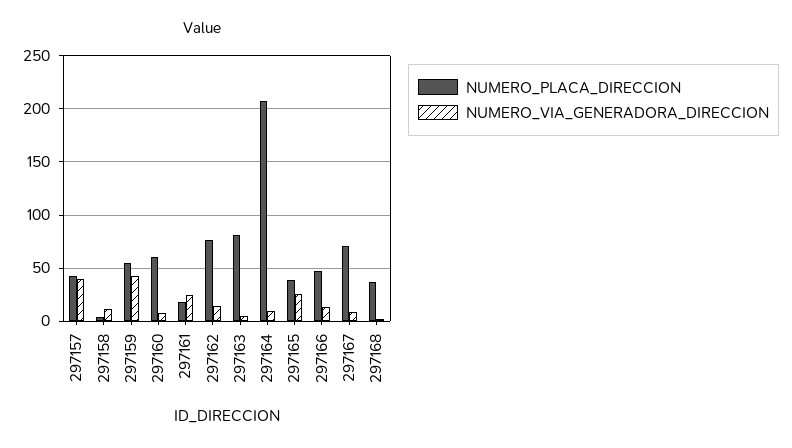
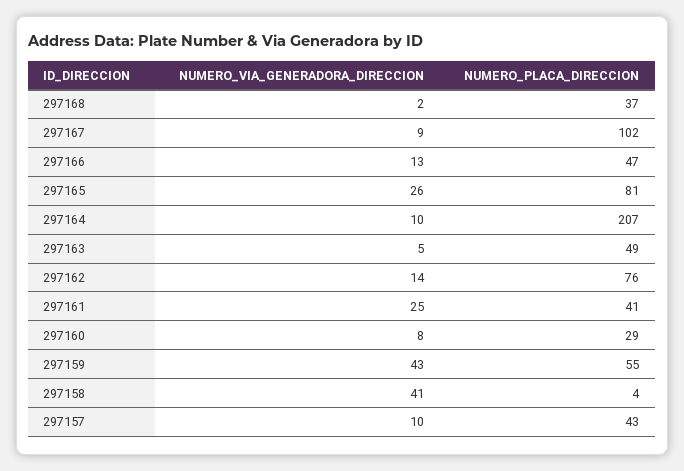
NUMERO_VIA_GENERADORA_DIRECCION, 297157: 40 -> 10
NUMERO_VIA_GENERADORA_DIRECCION, 297158: 10 -> 41
NUMERO_PLACA_DIRECCION, 297160: 60 -> 29
NUMERO_PLACA_DIRECCION, 297161: 20 -> 41
NUMERO_PLACA_DIRECCION, 297163: 80 -> 49
NUMERO_PLACA_DIRECCION, 297165: 40 -> 81
NUMERO_PLACA_DIRECCION, 297167: 70 -> 102

